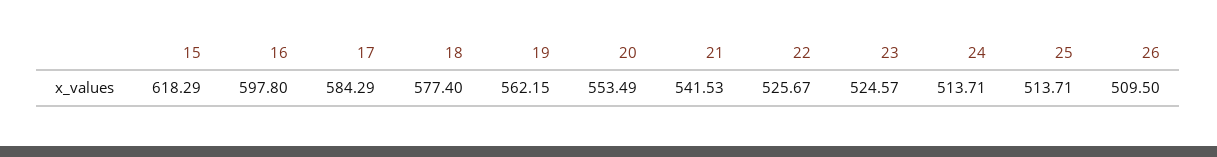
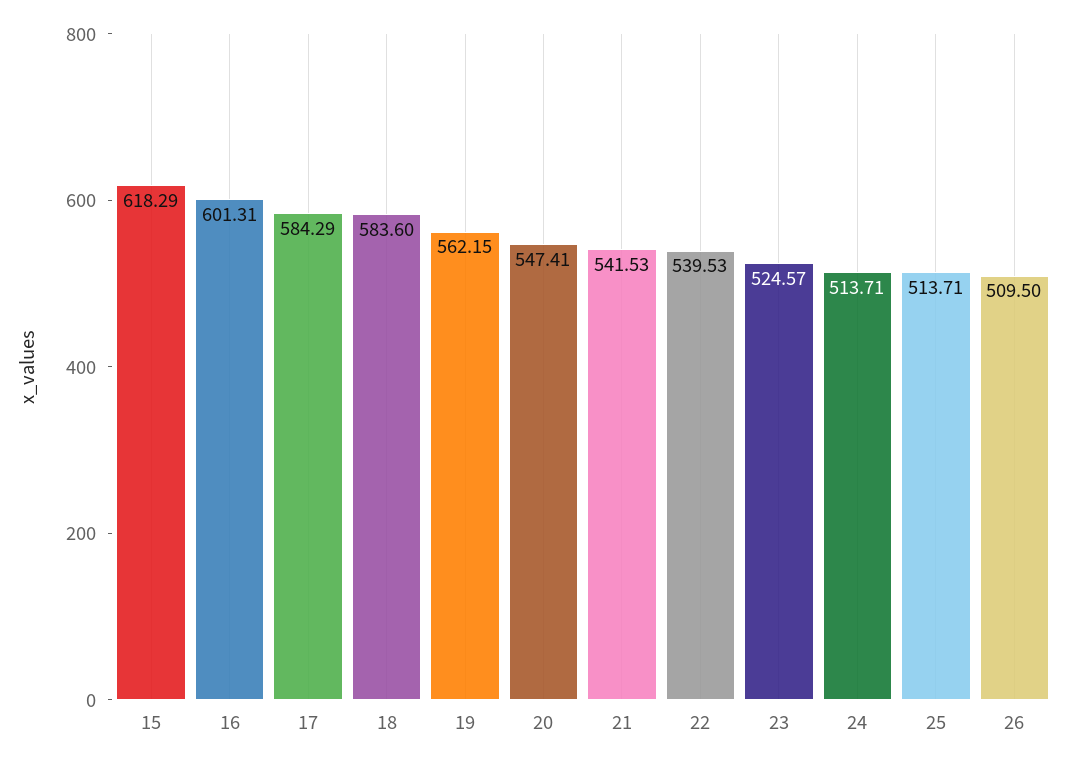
16: 597.8 -> 601.31
18: 577.4 -> 583.6
20: 553.49 -> 547.41
22: 525.67 -> 539.53

